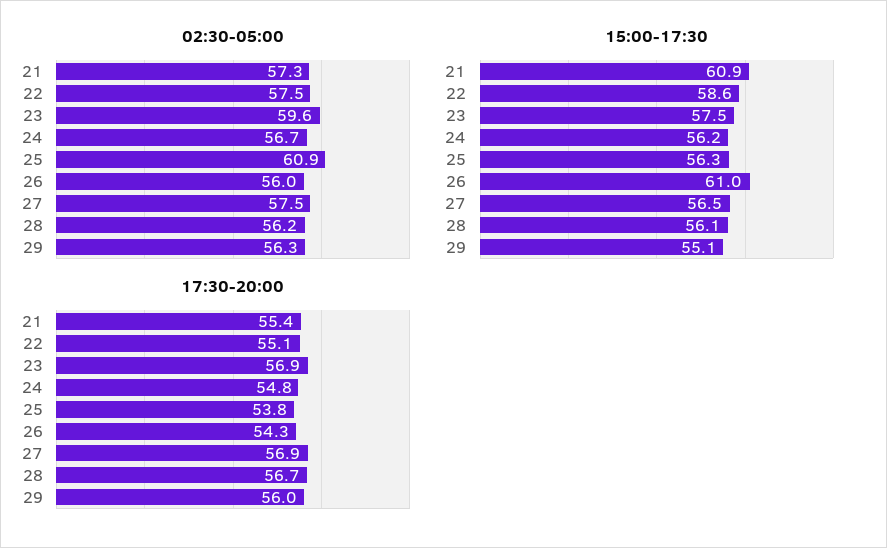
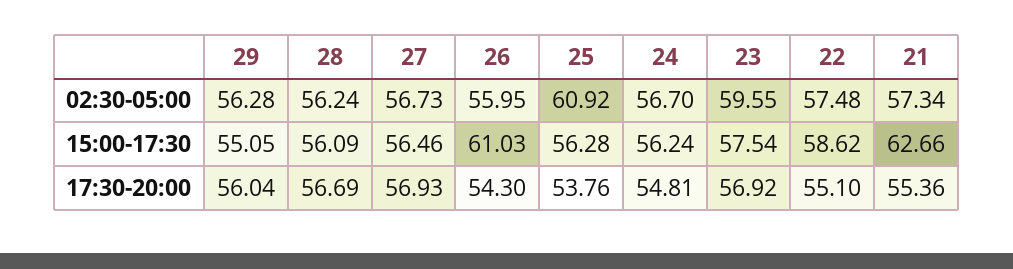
02:30-05:00, 27: 57.5 -> 56.73
15:00-17:30, 21: 60.9 -> 62.66

